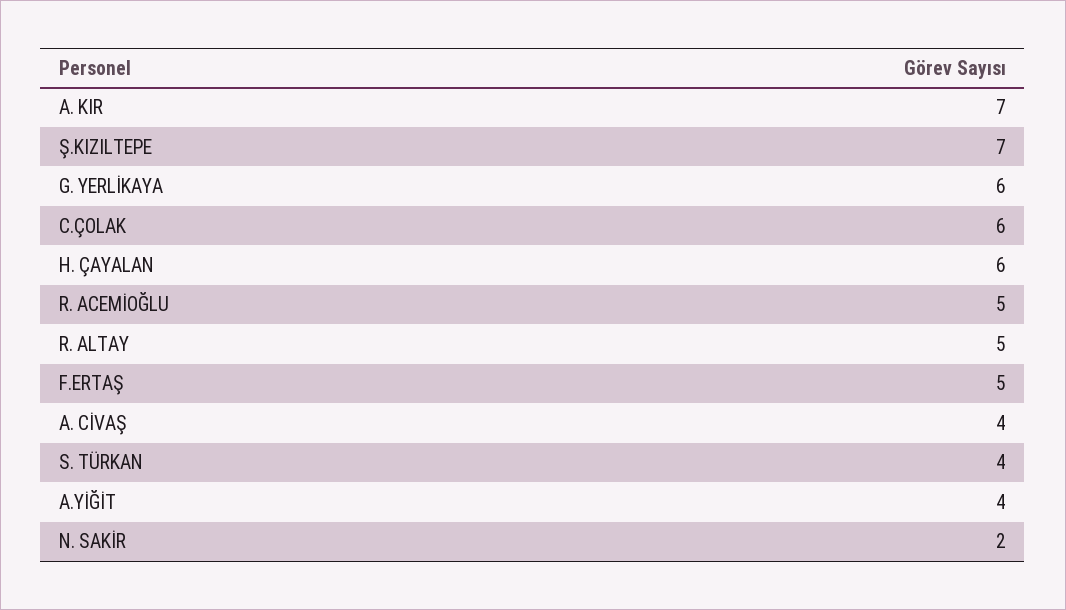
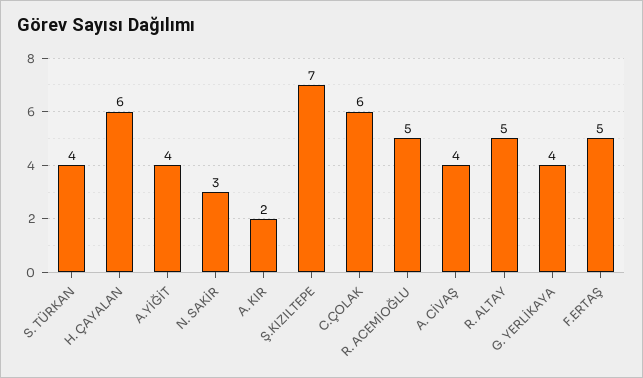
A. KIR: 7 -> 2
G. YERLİKAYA: 6 -> 4
N. SAKİR: 2 -> 3

